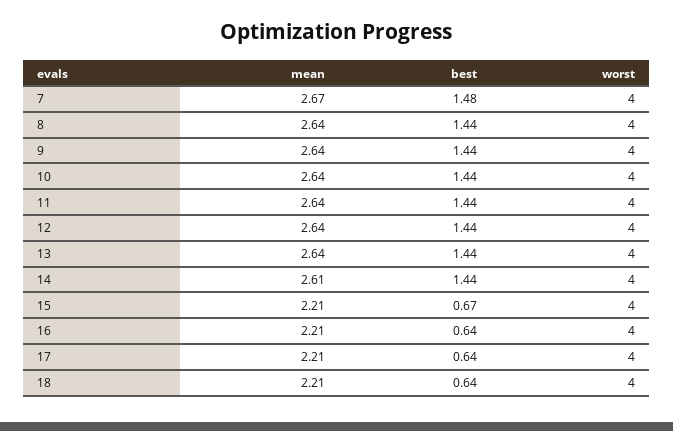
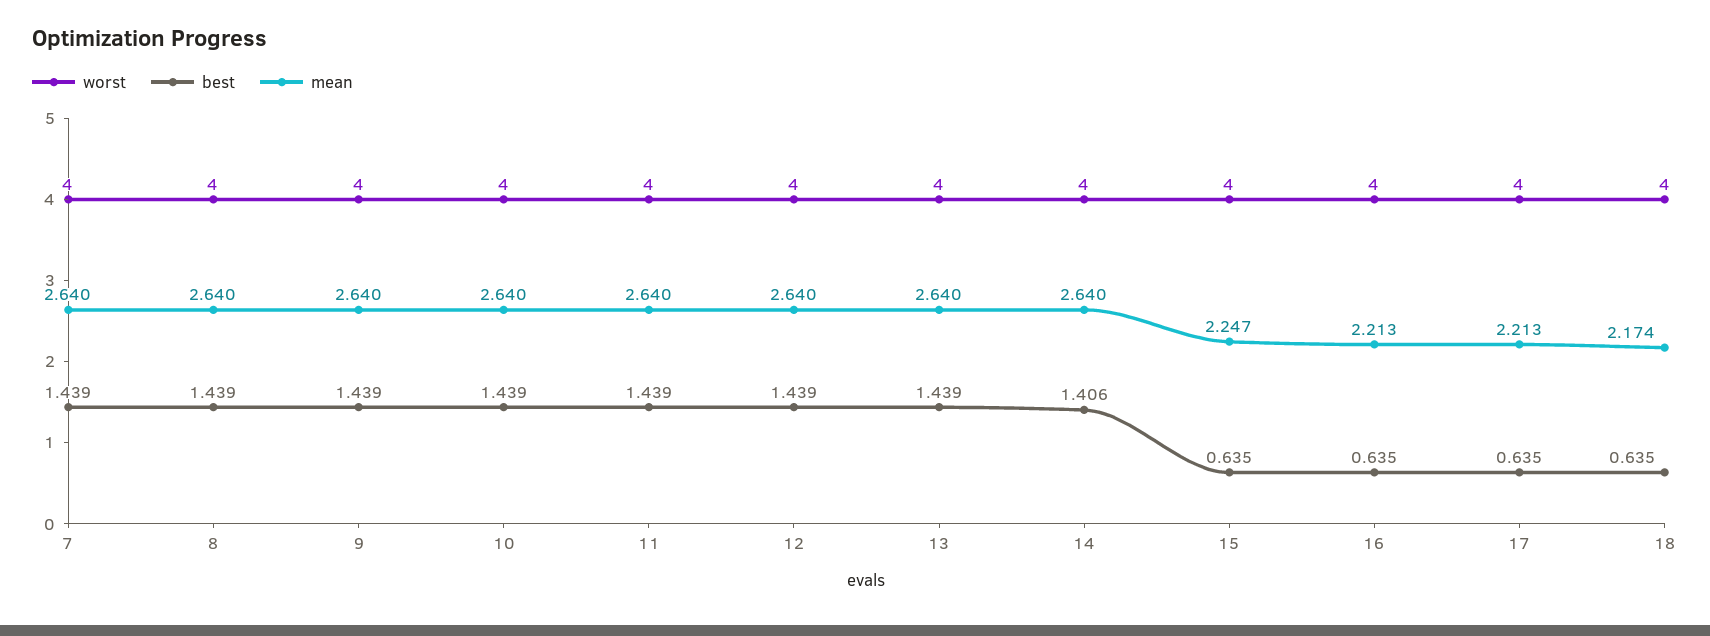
mean, 7: 2.67 -> 2.64
best, 7: 1.48 -> 1.439
mean, 14: 2.61 -> 2.64
best, 14: 1.44 -> 1.406
mean, 15: 2.21 -> 2.247
best, 15: 0.67 -> 0.635
mean, 18: 2.21 -> 2.174

